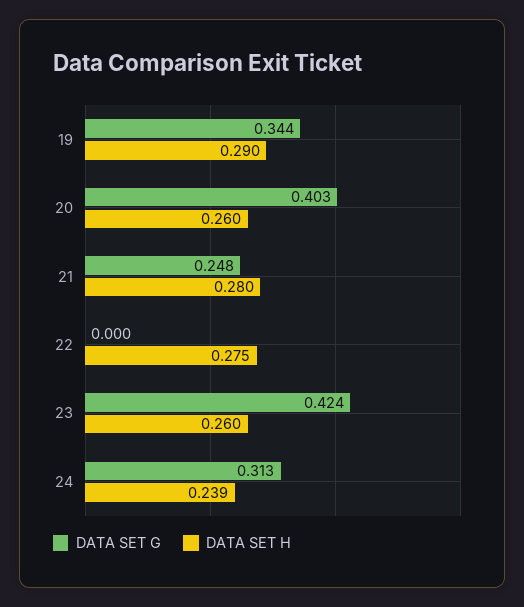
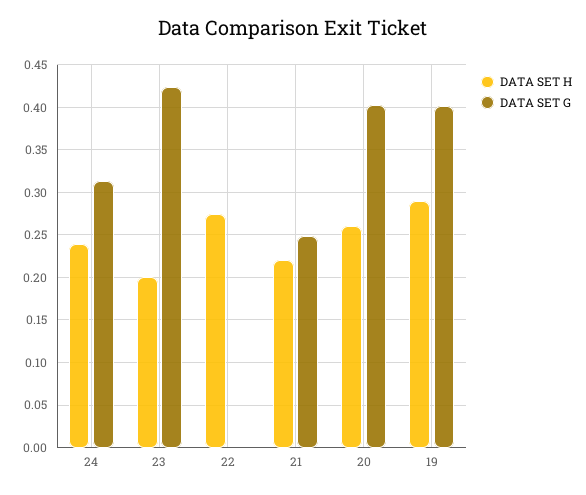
DATA SET G, 19: 0.344 -> 0.4
DATA SET H, 21: 0.28 -> 0.22
DATA SET H, 23: 0.26 -> 0.2

